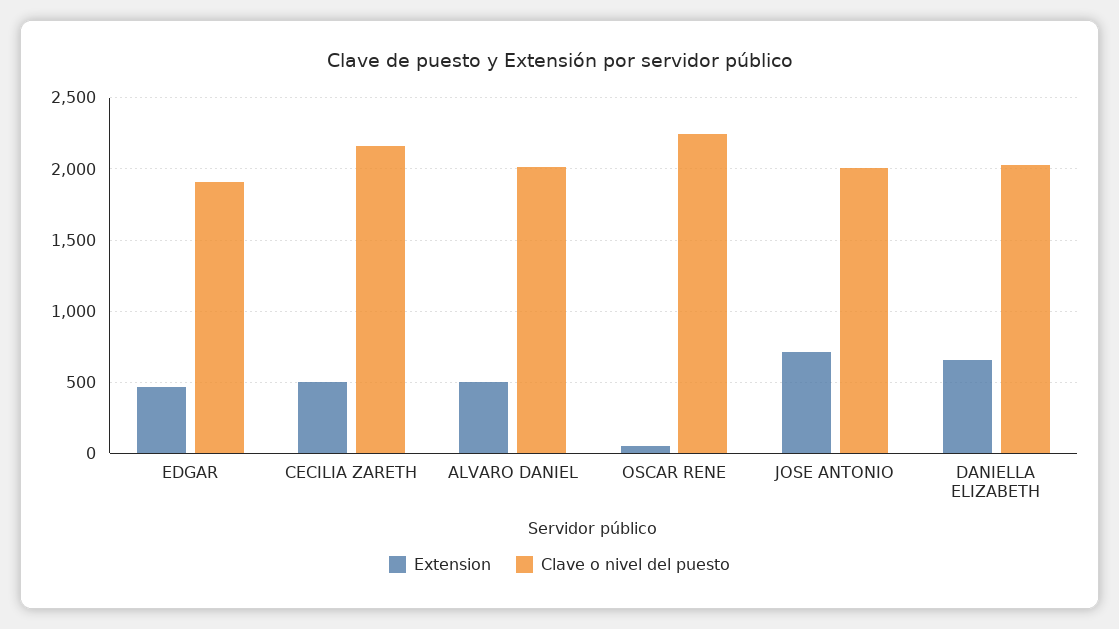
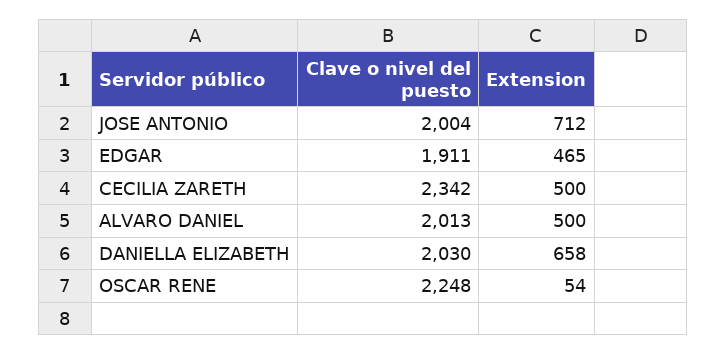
Clave o nivel del puesto, CECILIA ZARETH: 2150 -> 2342

